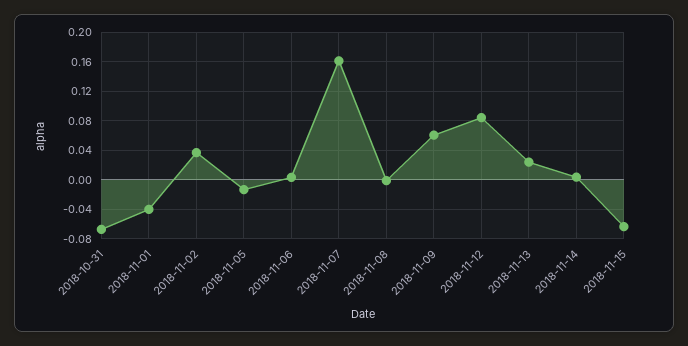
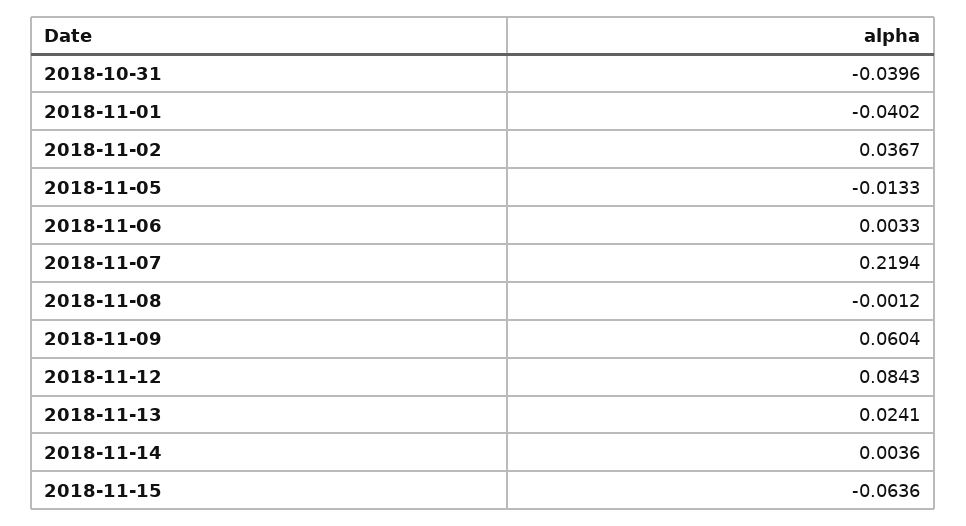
2018-10-31: -0.07 -> -0.0396
2018-11-07: 0.16 -> 0.2194

